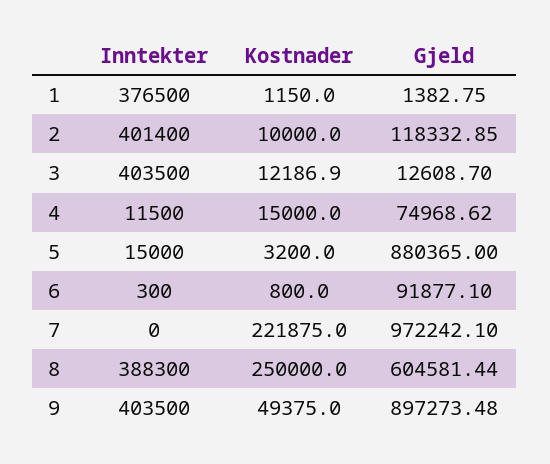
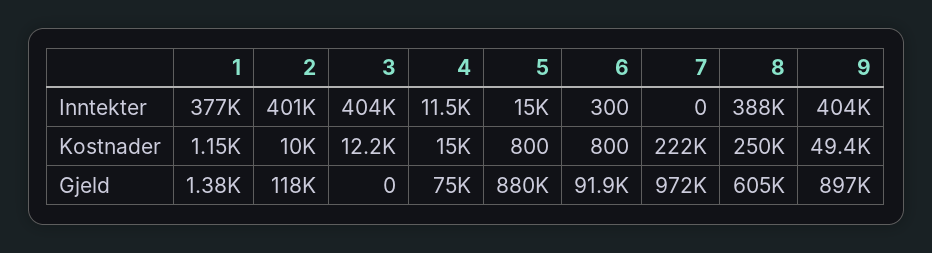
Gjeld, 3: 12608.7 -> 0
Kostnader, 5: 3200 -> 800

